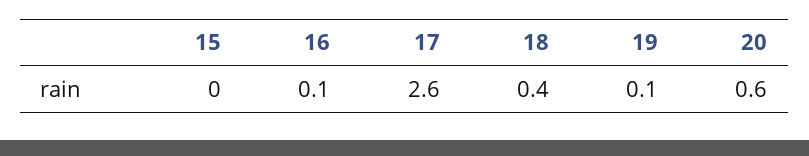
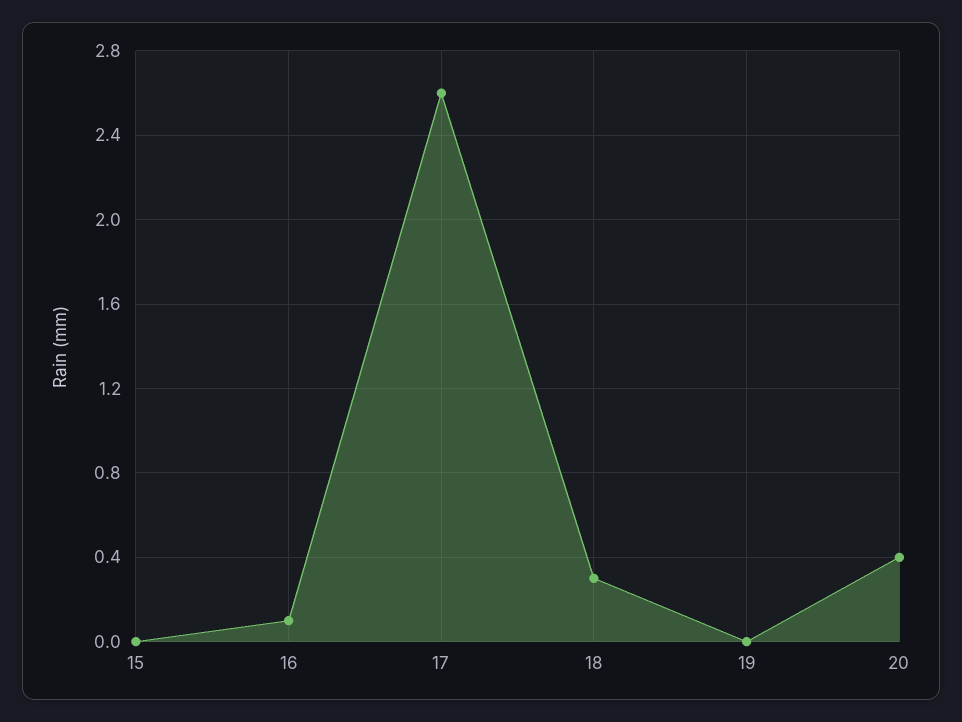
18: 0.4 -> 0.3
19: 0.1 -> 0
20: 0.6 -> 0.4

